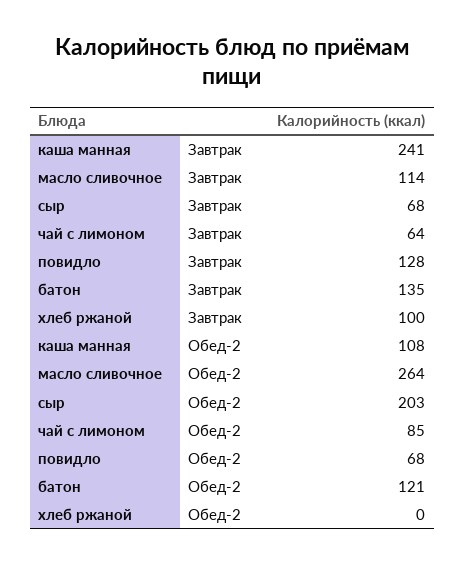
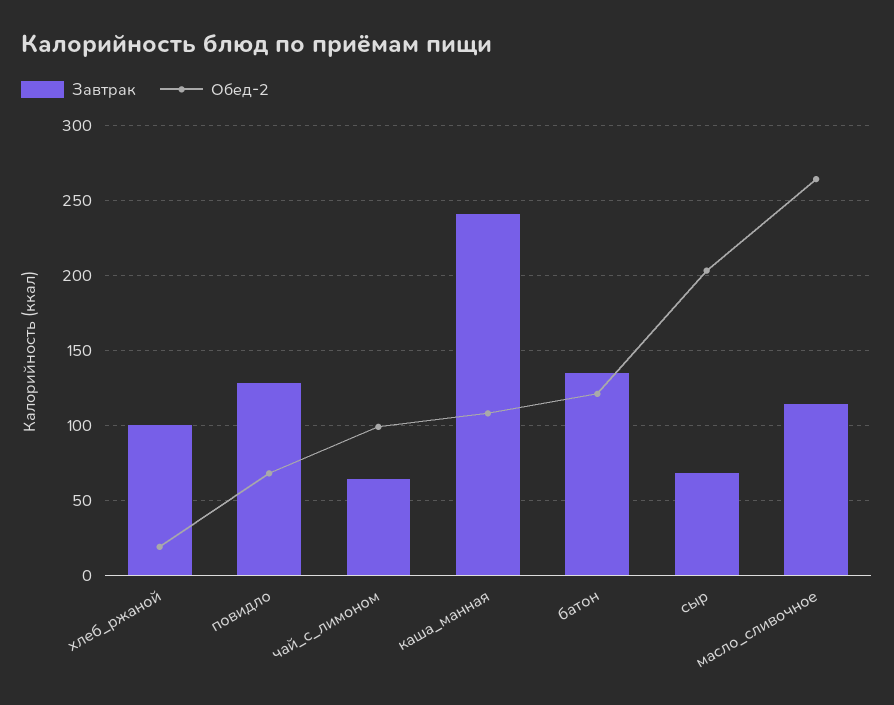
Обед-2, чай с лимоном: 85 -> 100
Обед-2, хлеб ржаной: 0 -> 20

